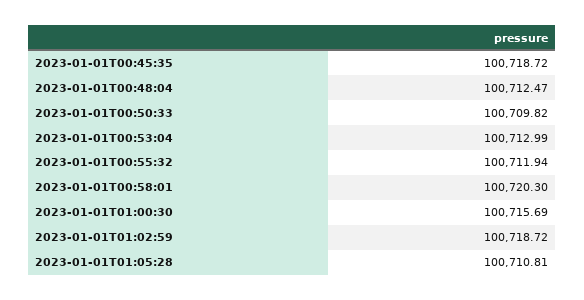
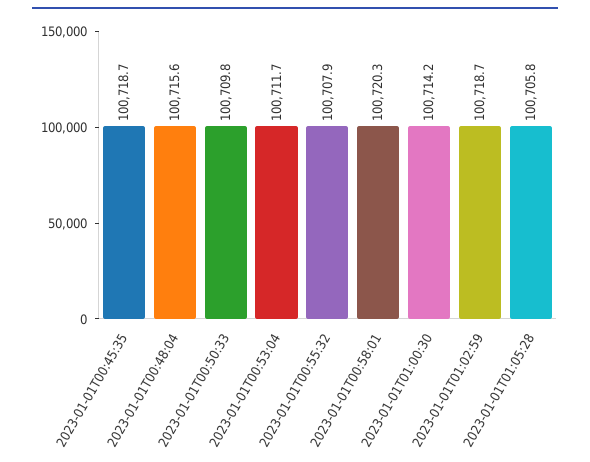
2023-01-01T00:48:04: 100712.47 -> 100715.6
2023-01-01T00:53:04: 100712.99 -> 100711.7
2023-01-01T00:55:32: 100711.94 -> 100707.9
2023-01-01T01:00:30: 100715.69 -> 100714.2
2023-01-01T01:05:28: 100710.81 -> 100705.8

